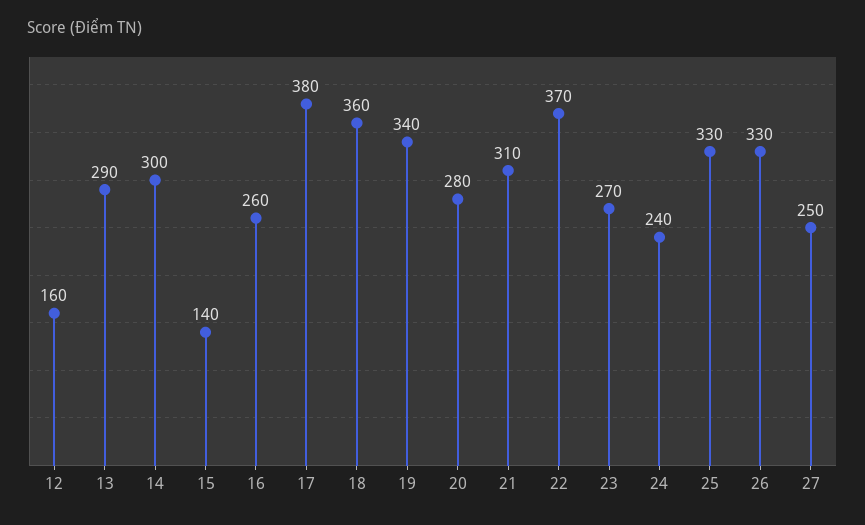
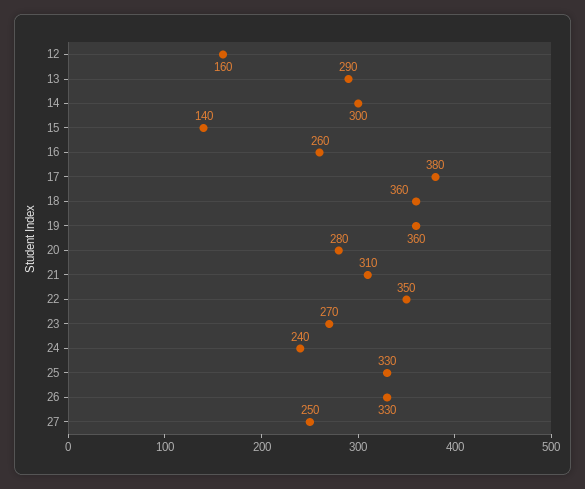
19: 340 -> 360
22: 370 -> 350

